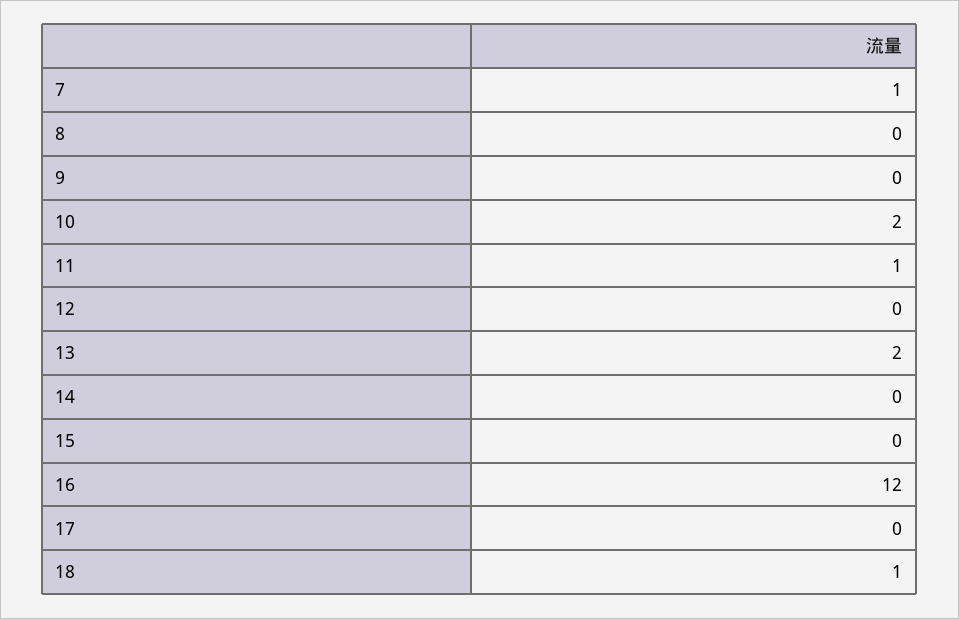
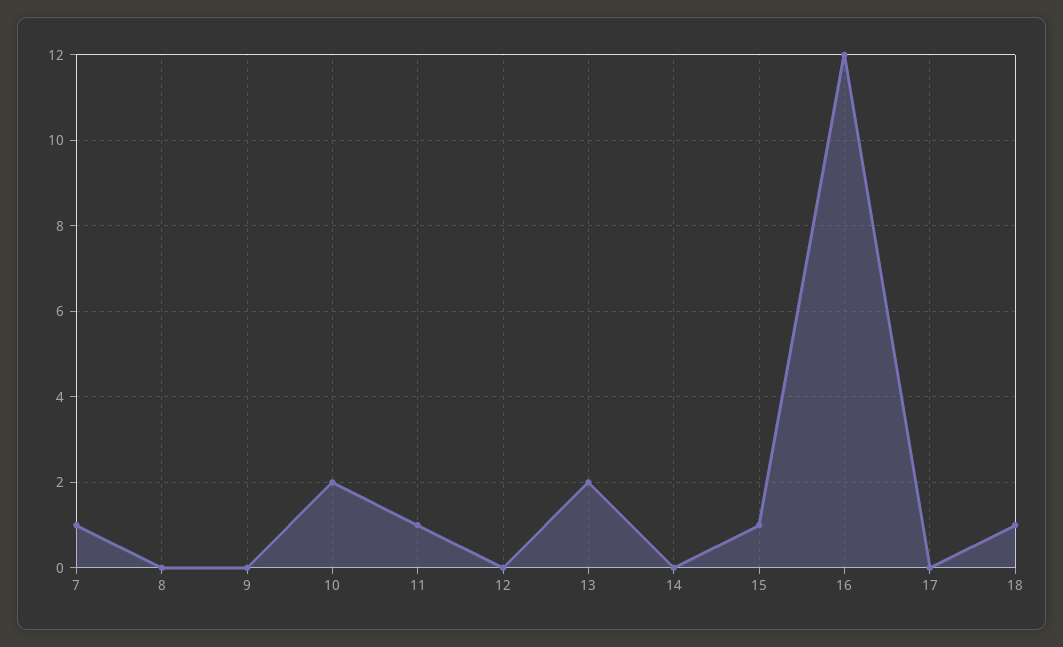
15: 0 -> 1

